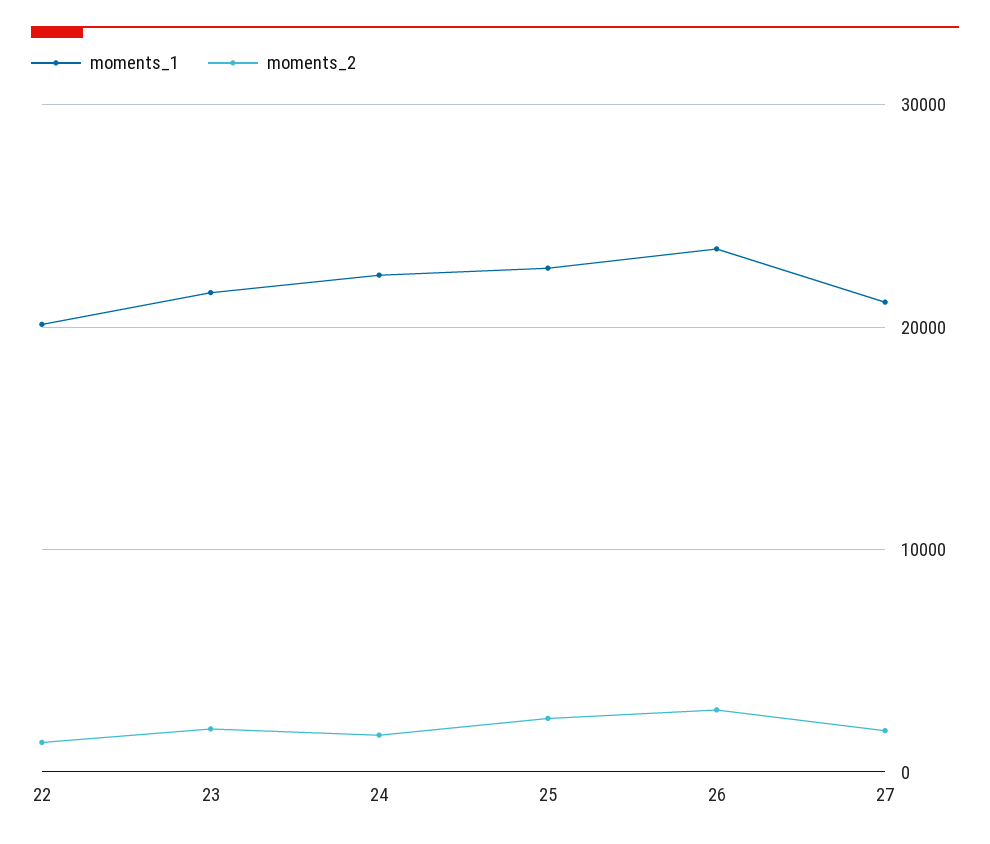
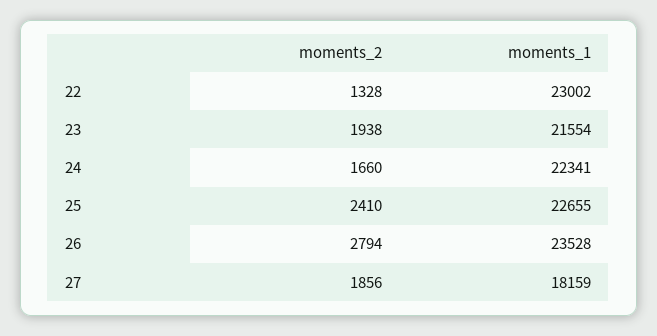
moments_1, 22: 20000 -> 23002
moments_1, 27: 21000 -> 18159

